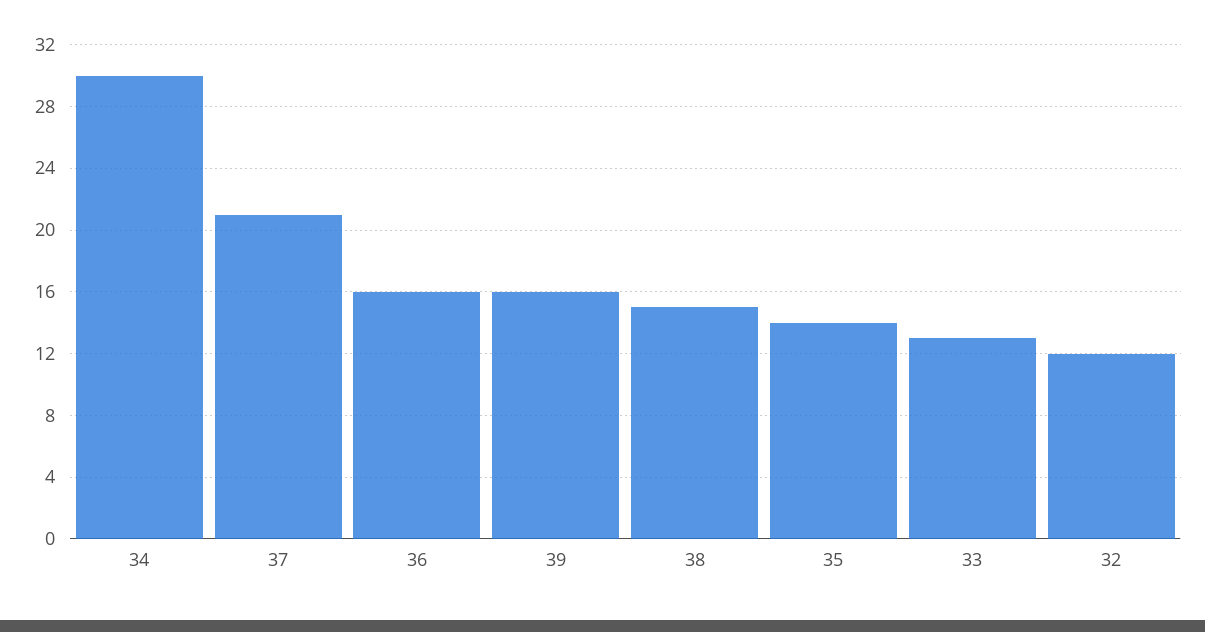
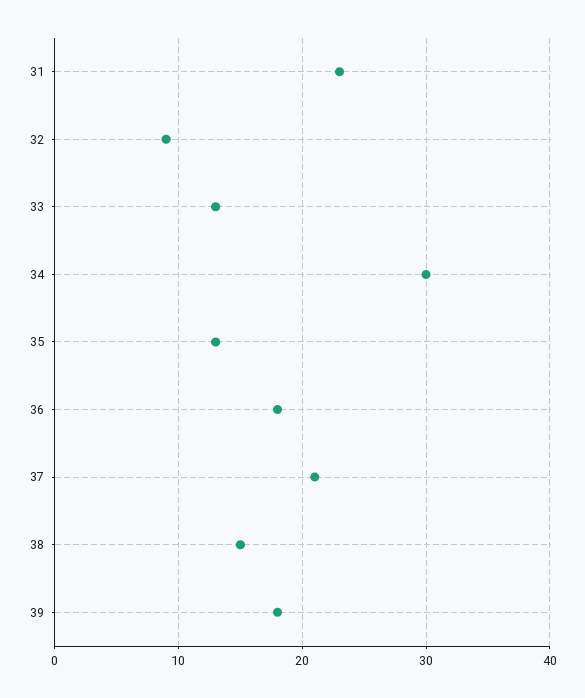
36: 16 -> 18
39: 16 -> 18
35: 14 -> 13
32: 12 -> 9
31: none -> 23

